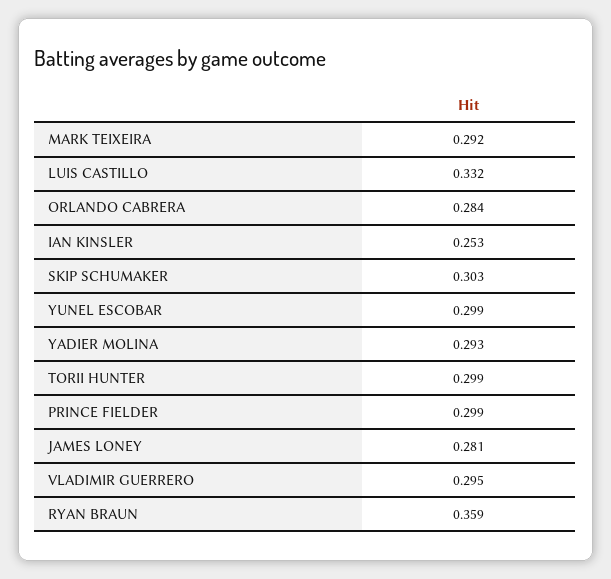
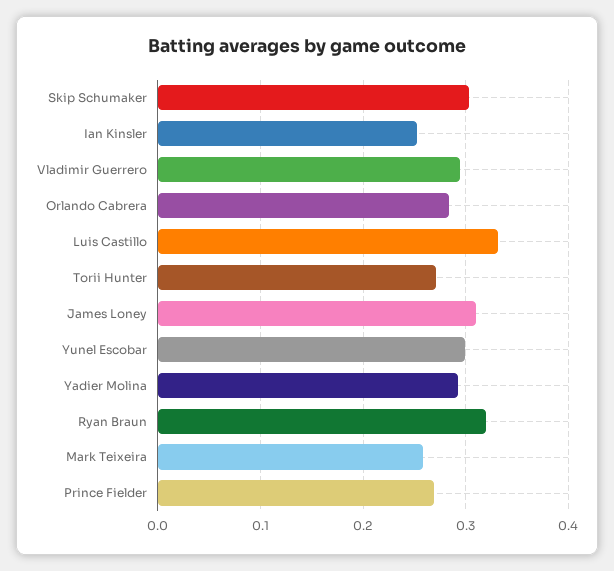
MARK TEIXEIRA: 0.292 -> 0.26
TORII HUNTER: 0.299 -> 0.27
PRINCE FIELDER: 0.299 -> 0.27
JAMES LONEY: 0.281 -> 0.31
RYAN BRAUN: 0.359 -> 0.32

